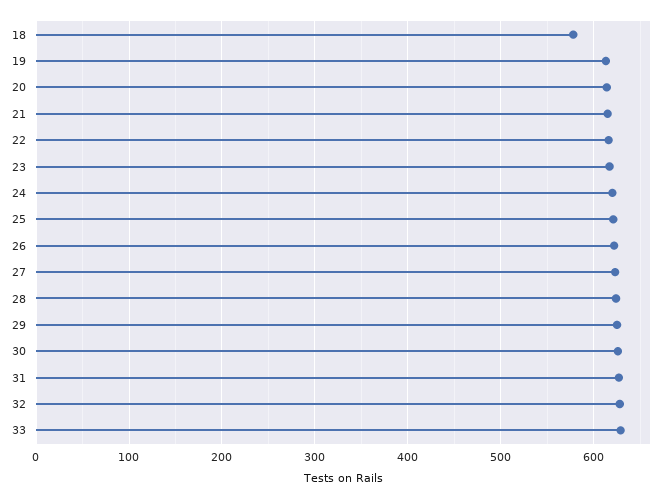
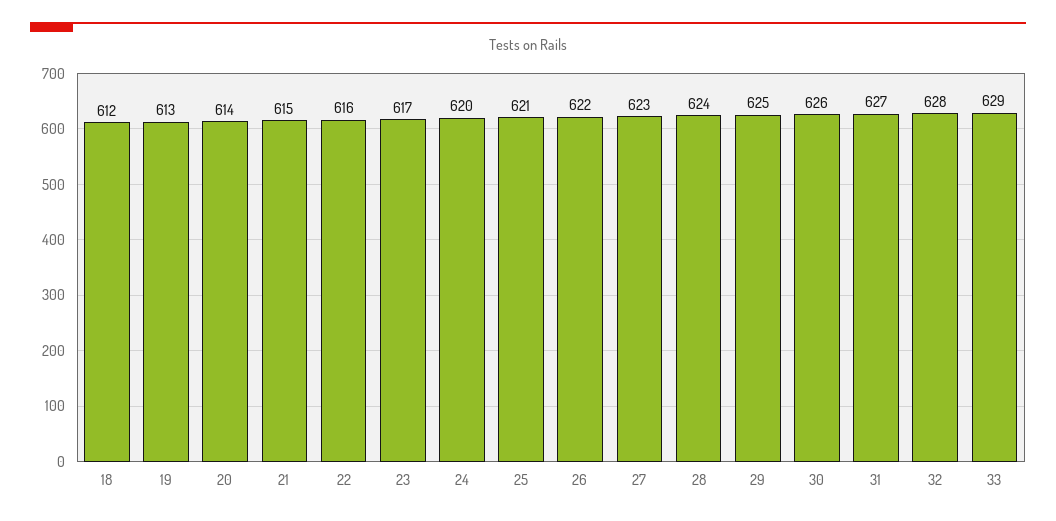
18: 580 -> 612

